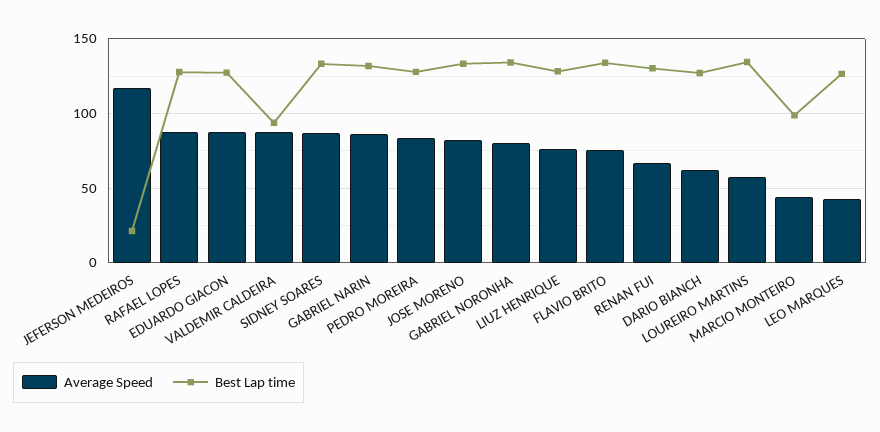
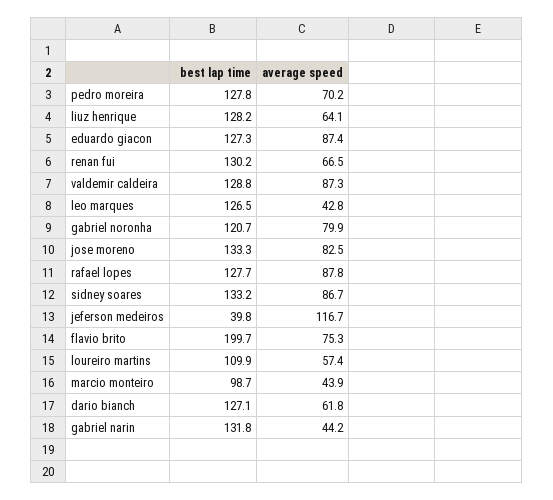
Best Lap time, JEFERSON MEDEIROS: 20 -> 39.8
Best Lap time, VALDEMIR CALDEIRA: 95 -> 128.8
Average Speed, GABRIEL NARIN: 85 -> 44.2
Average Speed, PEDRO MOREIRA: 85 -> 70.2
Best Lap time, GABRIEL NORONHA: 135 -> 120.7
Average Speed, LIUZ HENRIQUE: 75 -> 64.1
Best Lap time, FLAVIO BRITO: 135 -> 199.7
Best Lap time, LOUREIRO MARTINS: 135 -> 109.9

